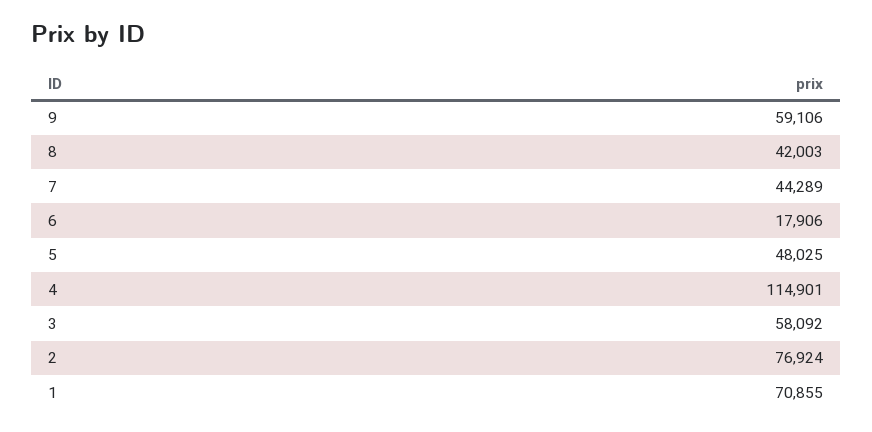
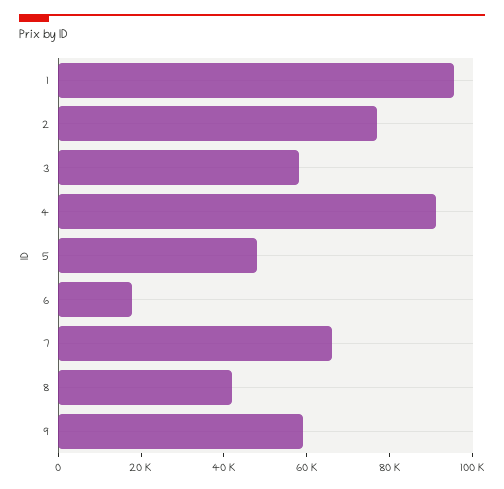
7: 44289 -> 65000
4: 114901 -> 90000
1: 70855 -> 95000

